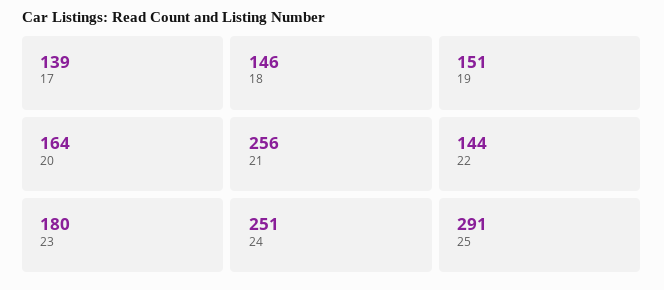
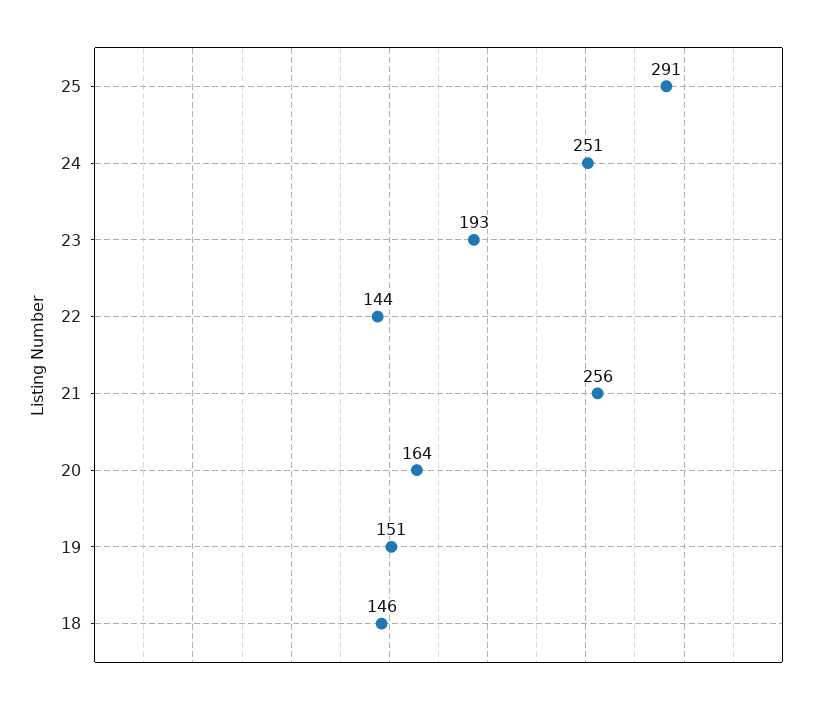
17: 139 -> none
23: 180 -> 193

